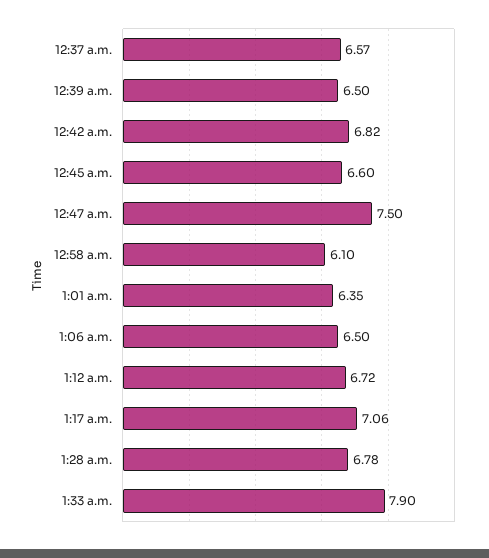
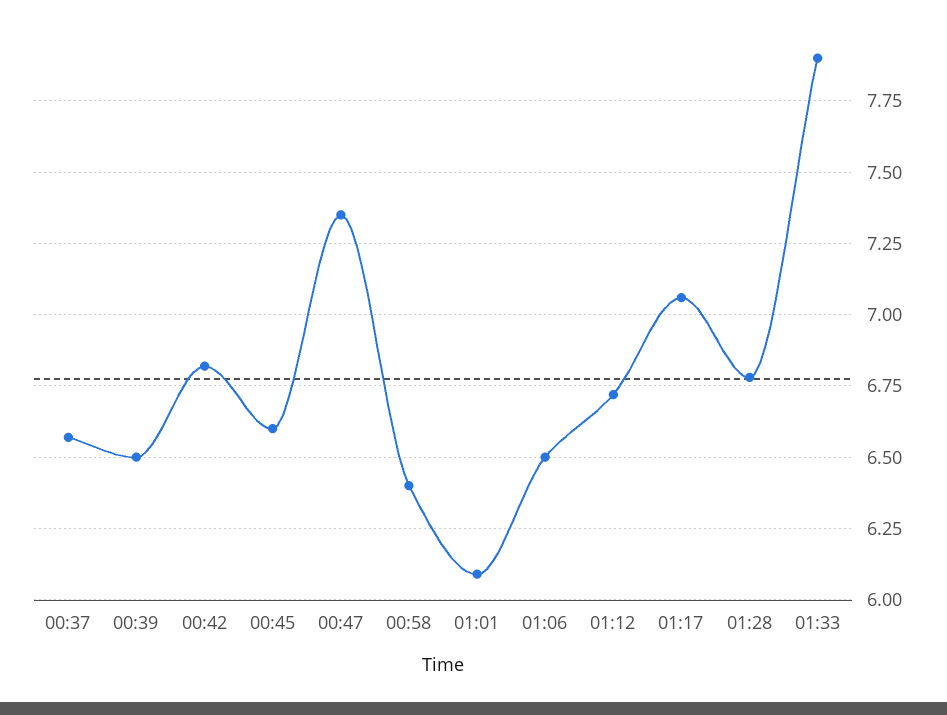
12:47 a.m.: 7.5 -> 7.35
12:58 a.m.: 6.1 -> 6.4
1:01 a.m.: 6.35 -> 6.1

